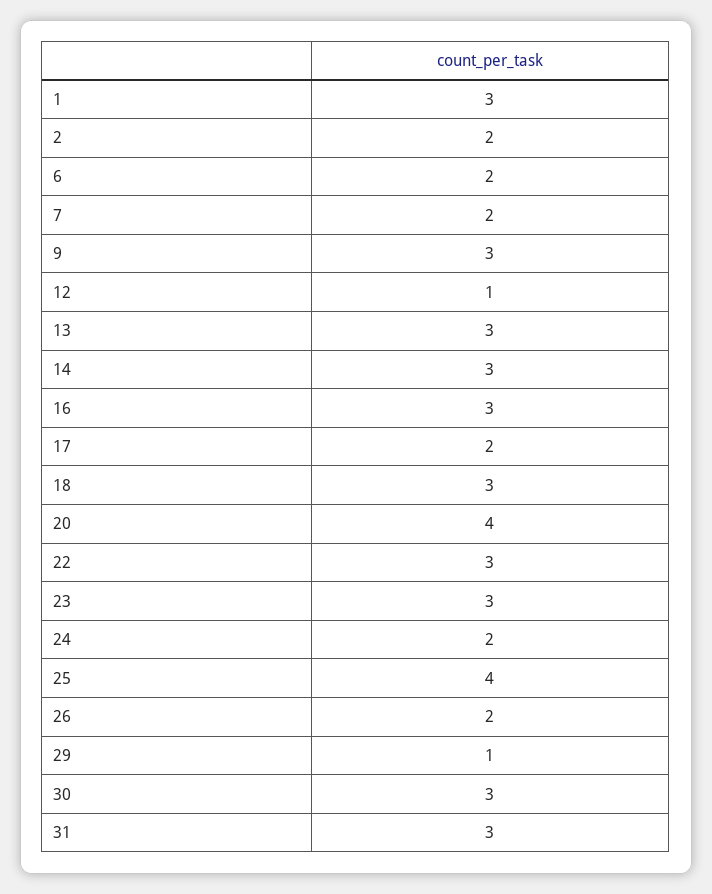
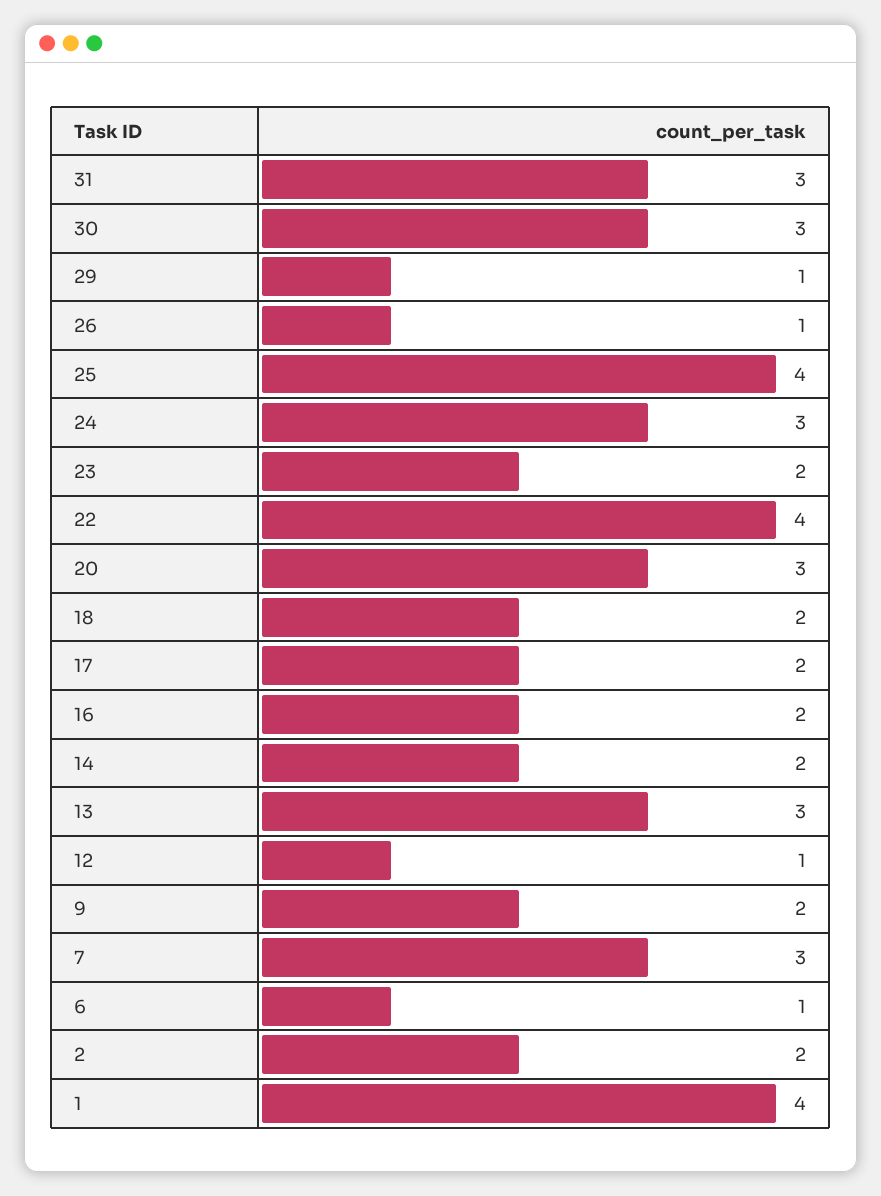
1: 3 -> 4
6: 2 -> 1
7: 2 -> 3
9: 3 -> 2
14: 3 -> 2
16: 3 -> 2
18: 3 -> 2
20: 4 -> 3
22: 3 -> 4
23: 3 -> 2
24: 2 -> 3
26: 2 -> 1

